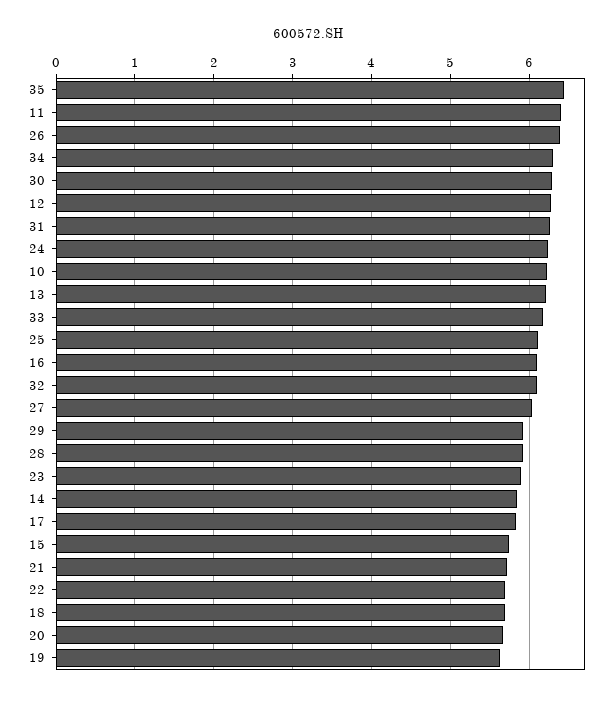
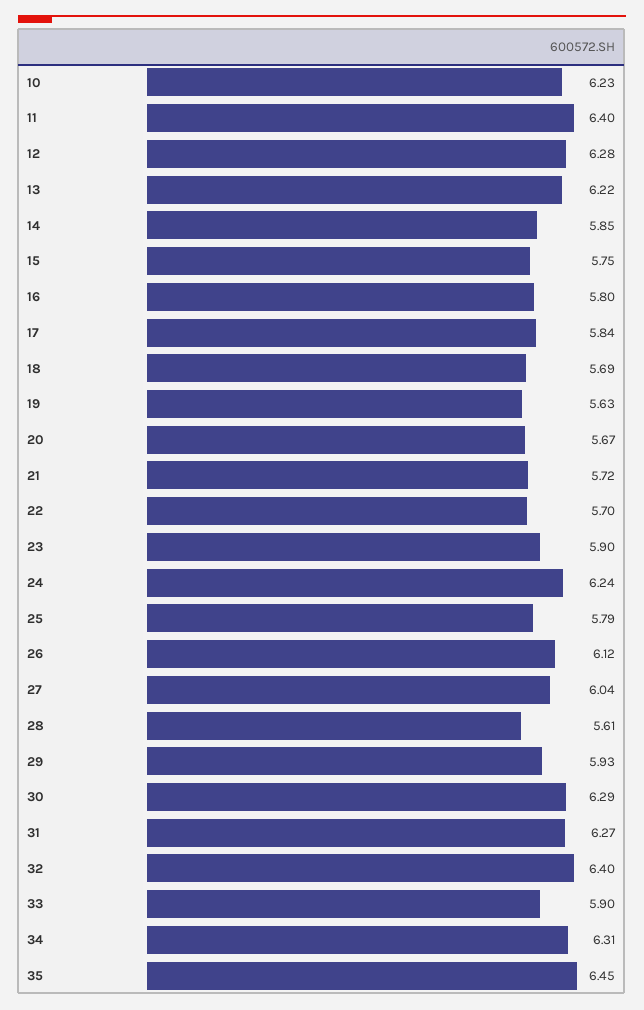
26: 6.4 -> 6.12
33: 6.2 -> 5.9
25: 6.1 -> 5.79
16: 6.1 -> 5.8
32: 6.1 -> 6.4
28: 5.9 -> 5.61

